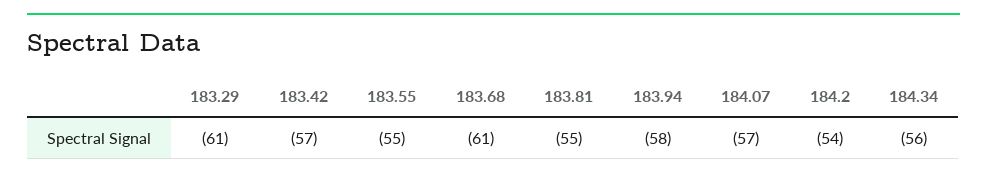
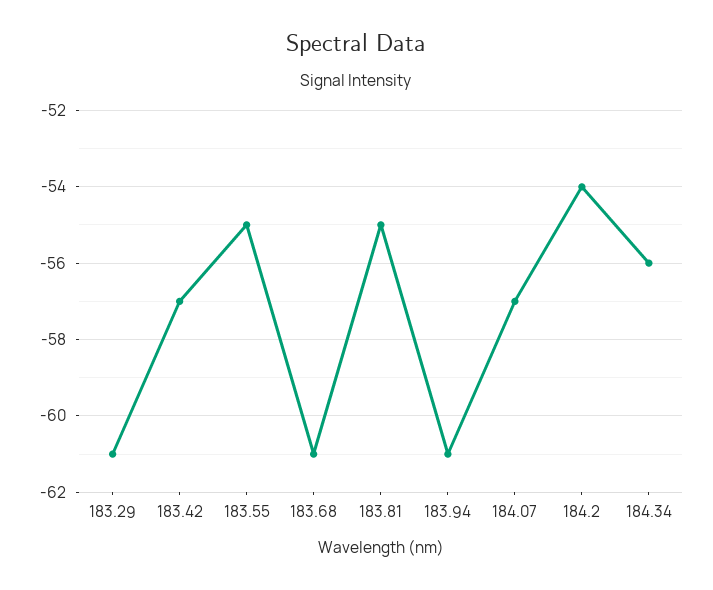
183.94: -58 -> -61

